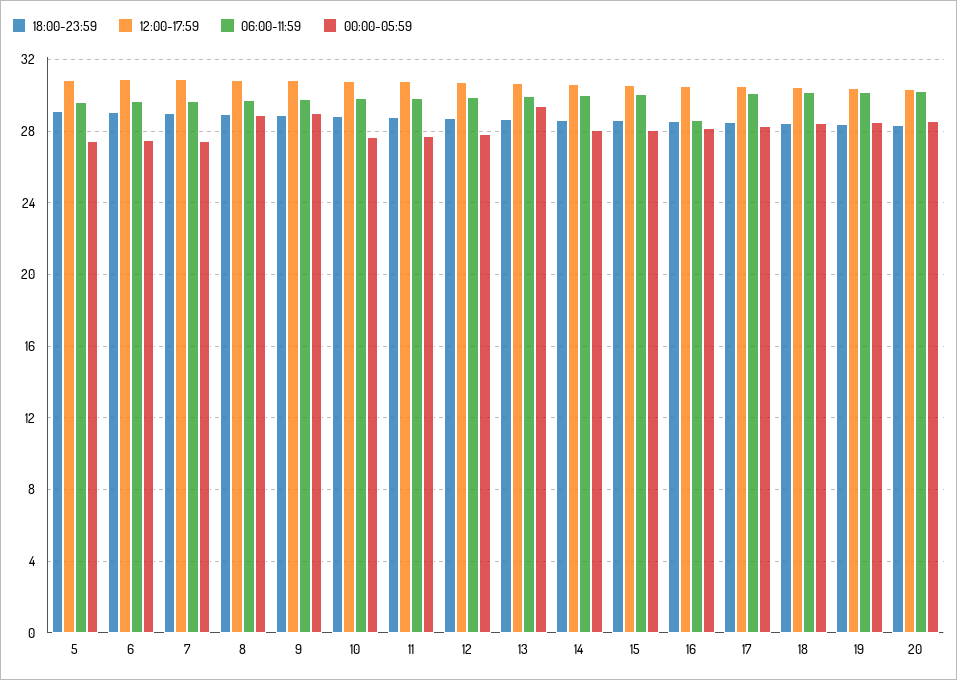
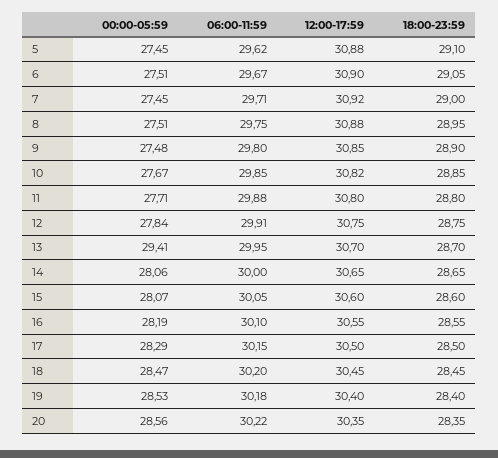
00:00-05:59, 8: 29 -> 27.51
00:00-05:59, 9: 29 -> 27.48
06:00-11:59, 16: 28.5 -> 30.1

